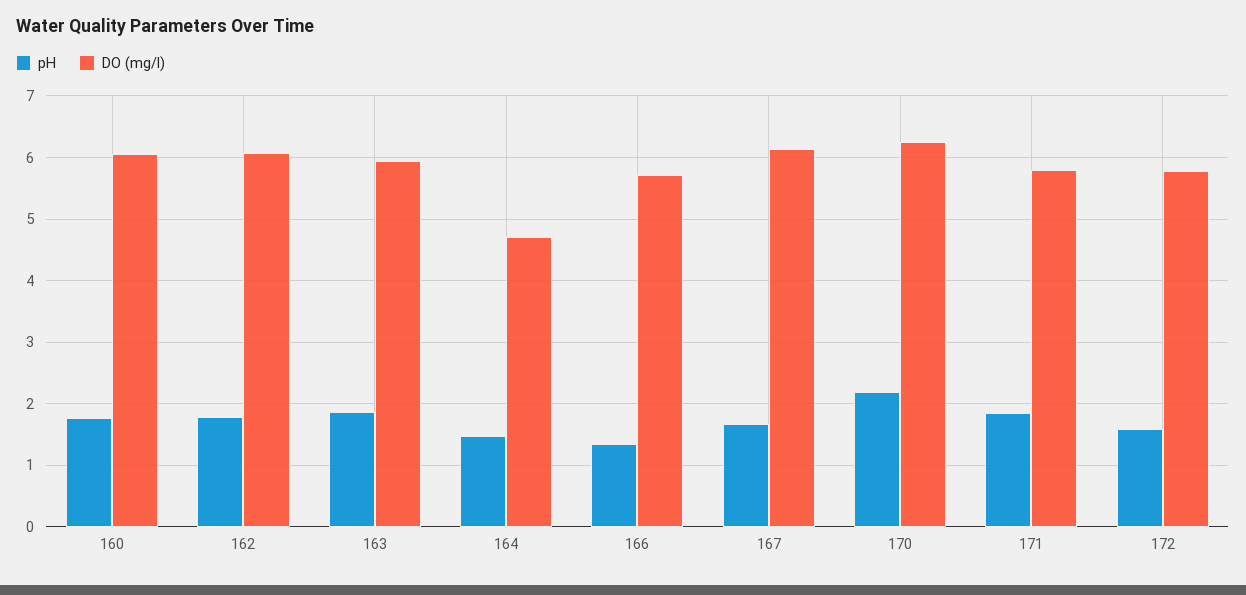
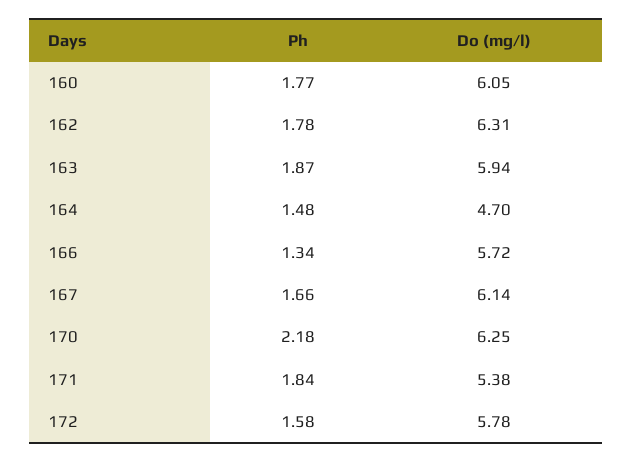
DO (mg/l), 162: 6.1 -> 6.31
DO (mg/l), 171: 5.8 -> 5.38

